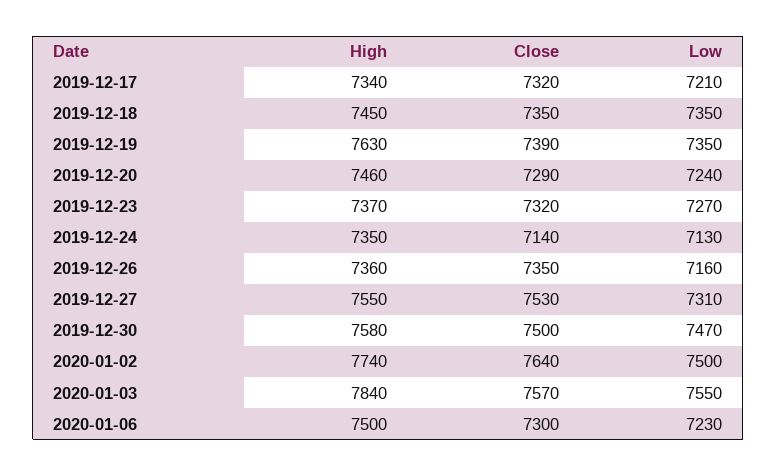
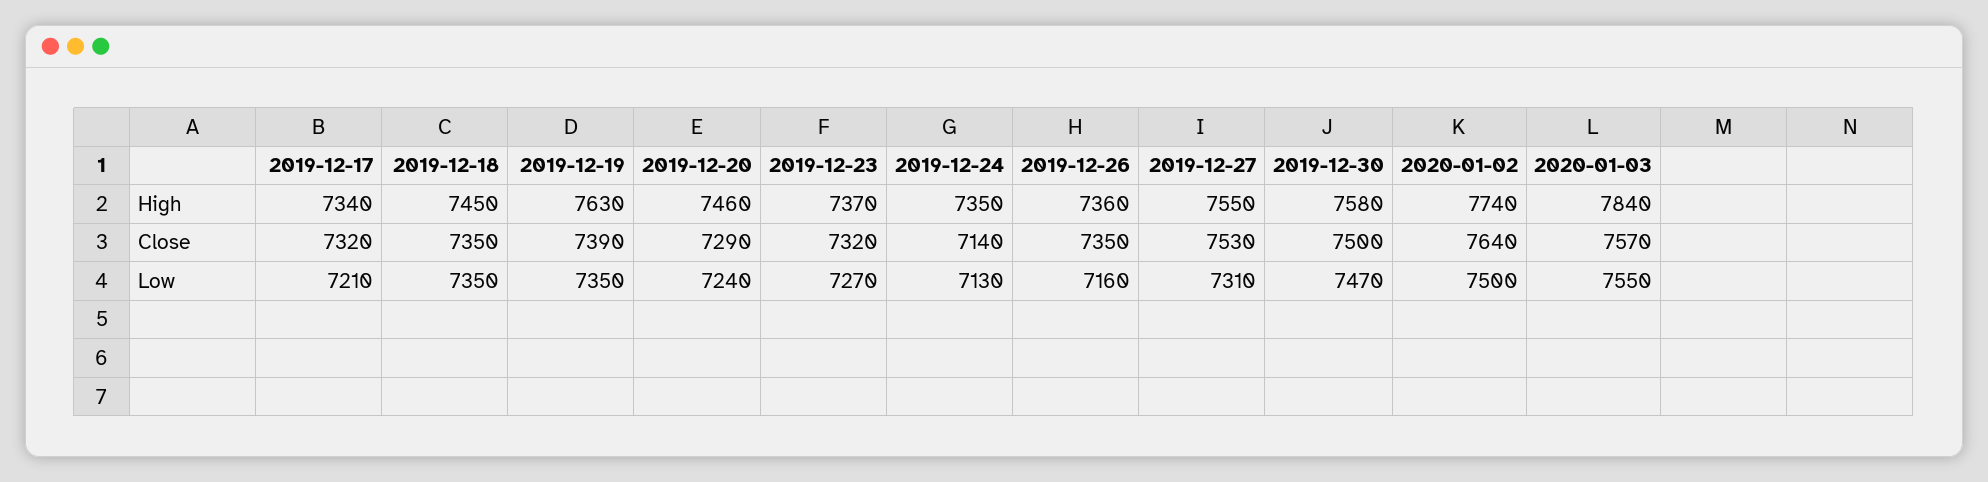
High, 2020-01-06: 7500 -> none
Close, 2020-01-06: 7300 -> none
Low, 2020-01-06: 7230 -> none

